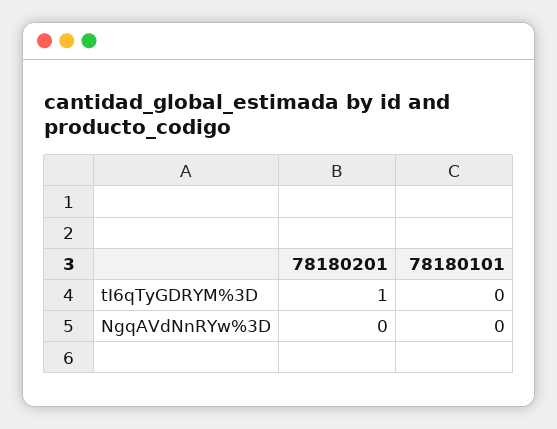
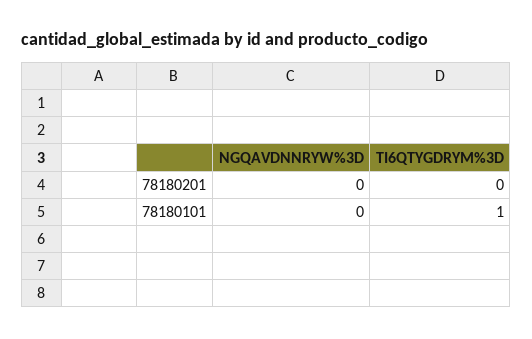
78180201, tI6qTyGDRYM%3D: 1 -> 0
78180101, tI6qTyGDRYM%3D: 0 -> 1

